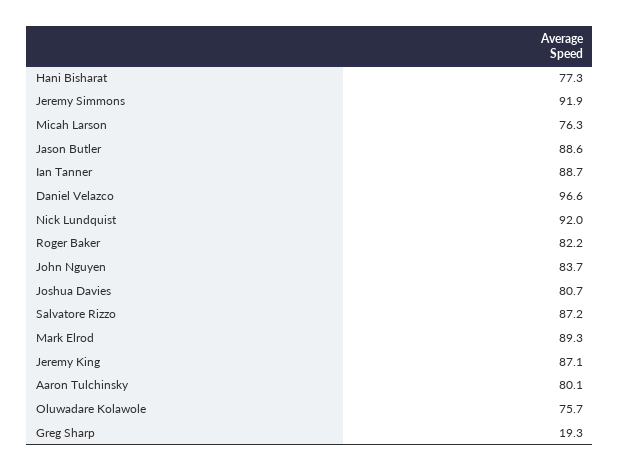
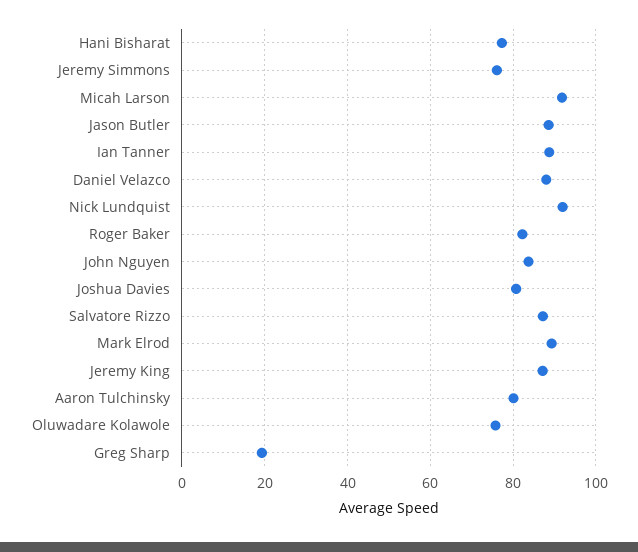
Jeremy Simmons: 91.9 -> 76
Micah Larson: 76.3 -> 92
Daniel Velazco: 96.6 -> 88

